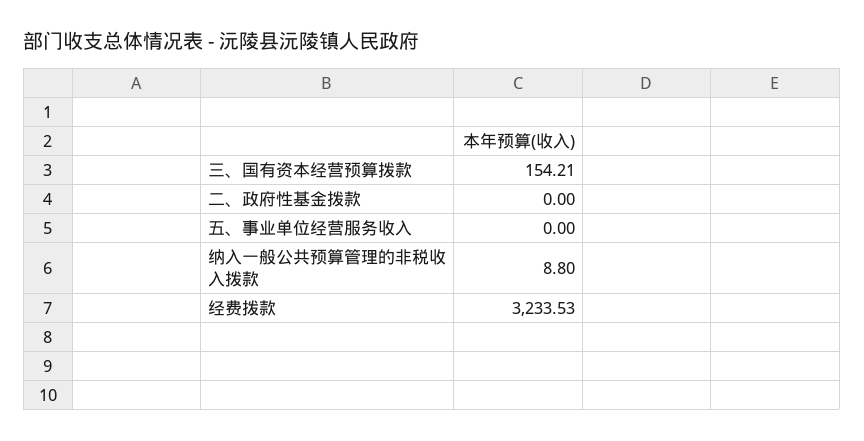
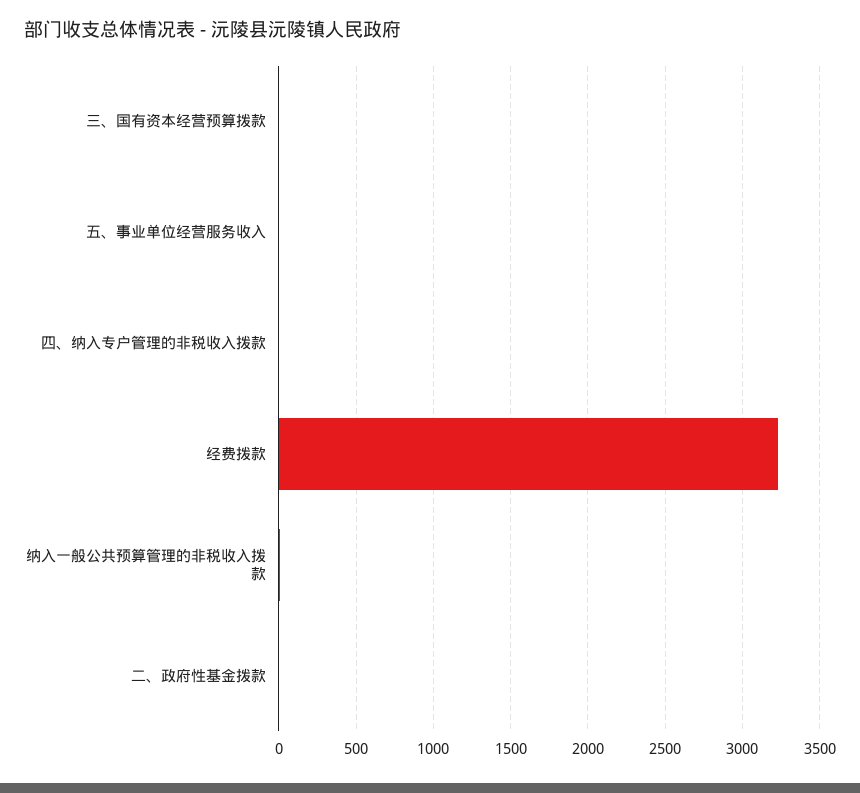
三、国有资本经营预算拨款: 154.21 -> 0
四、纳入专户管理的非税收入拨款: none -> 0

